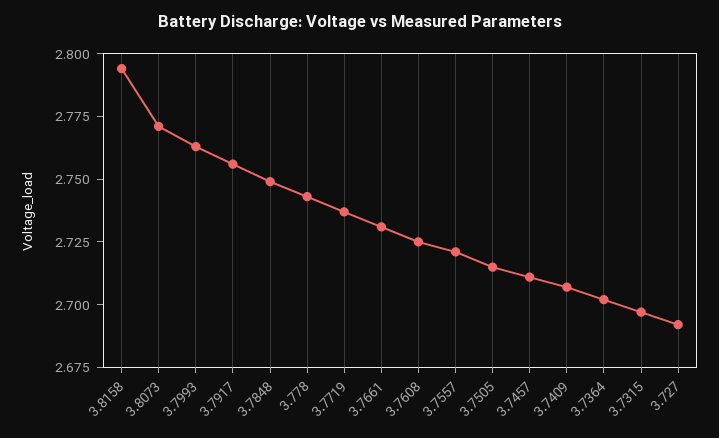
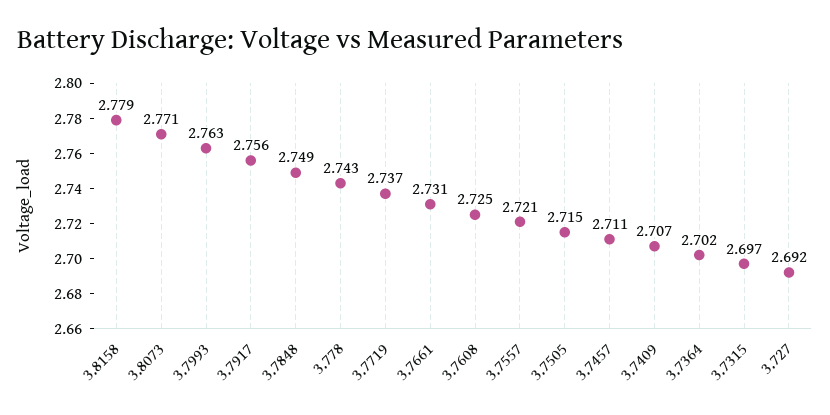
3.8158: 2.795 -> 2.779

